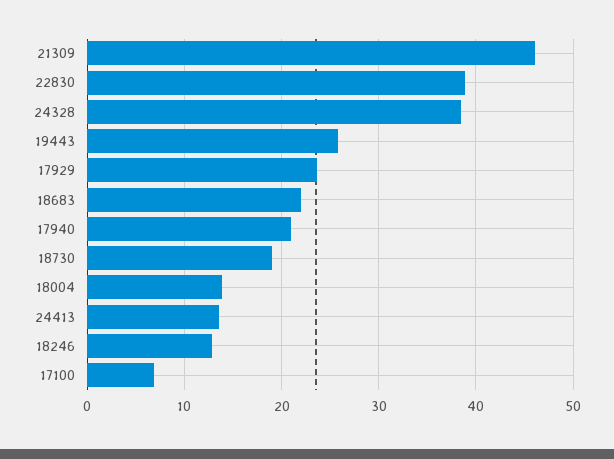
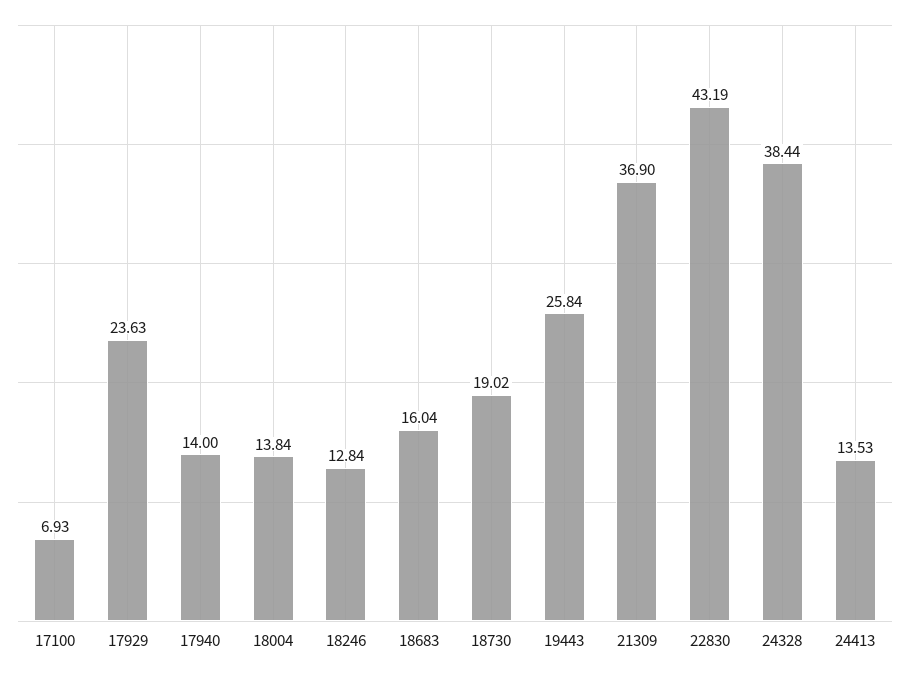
21309: 46 -> 36.9
22830: 39 -> 43.19
18683: 22 -> 16.04
17940: 21 -> 14

